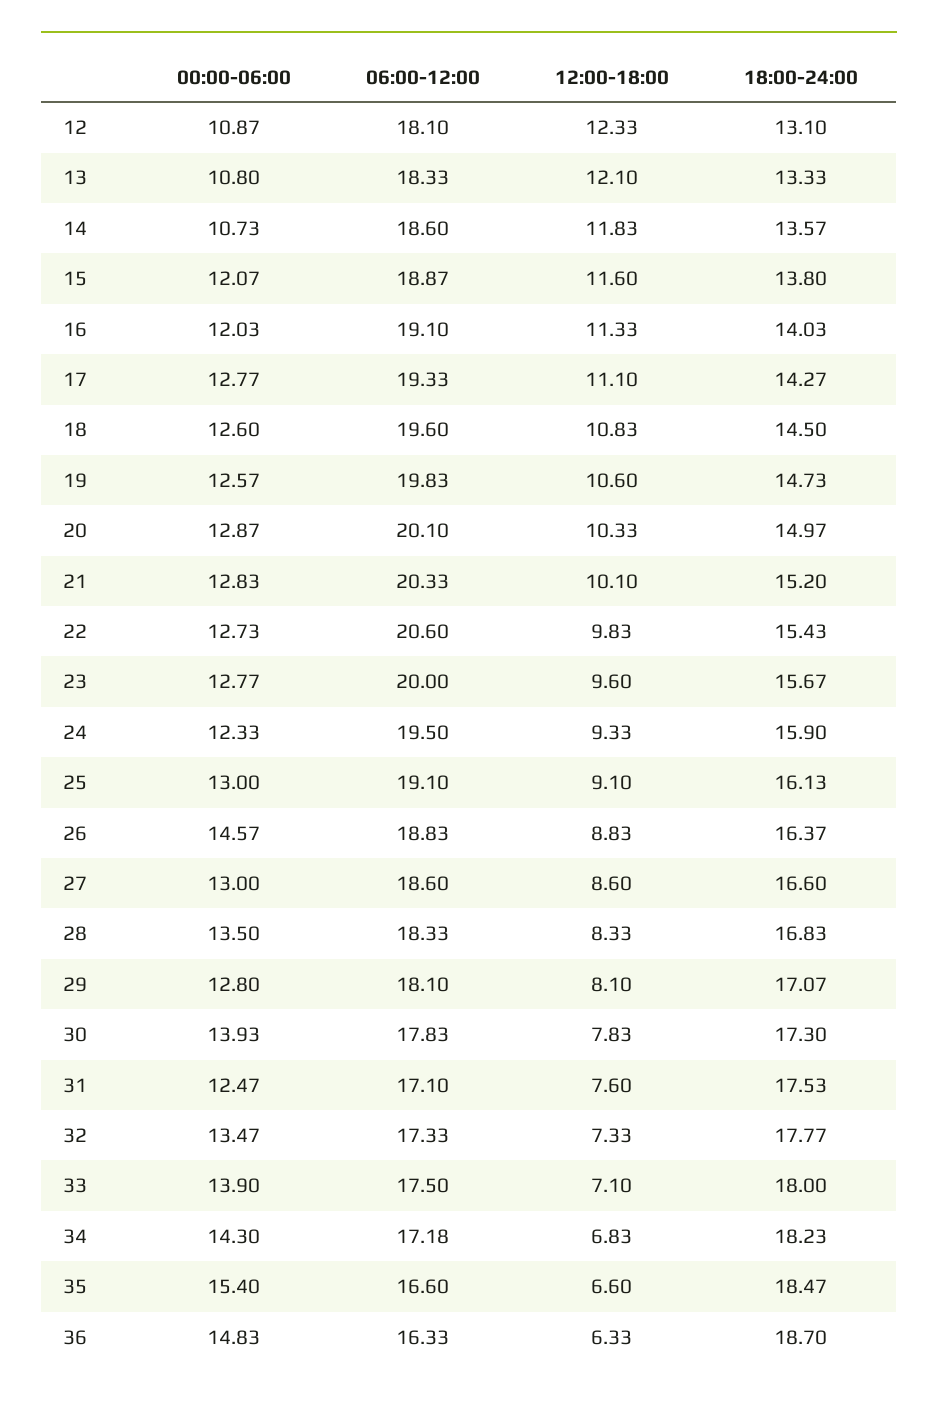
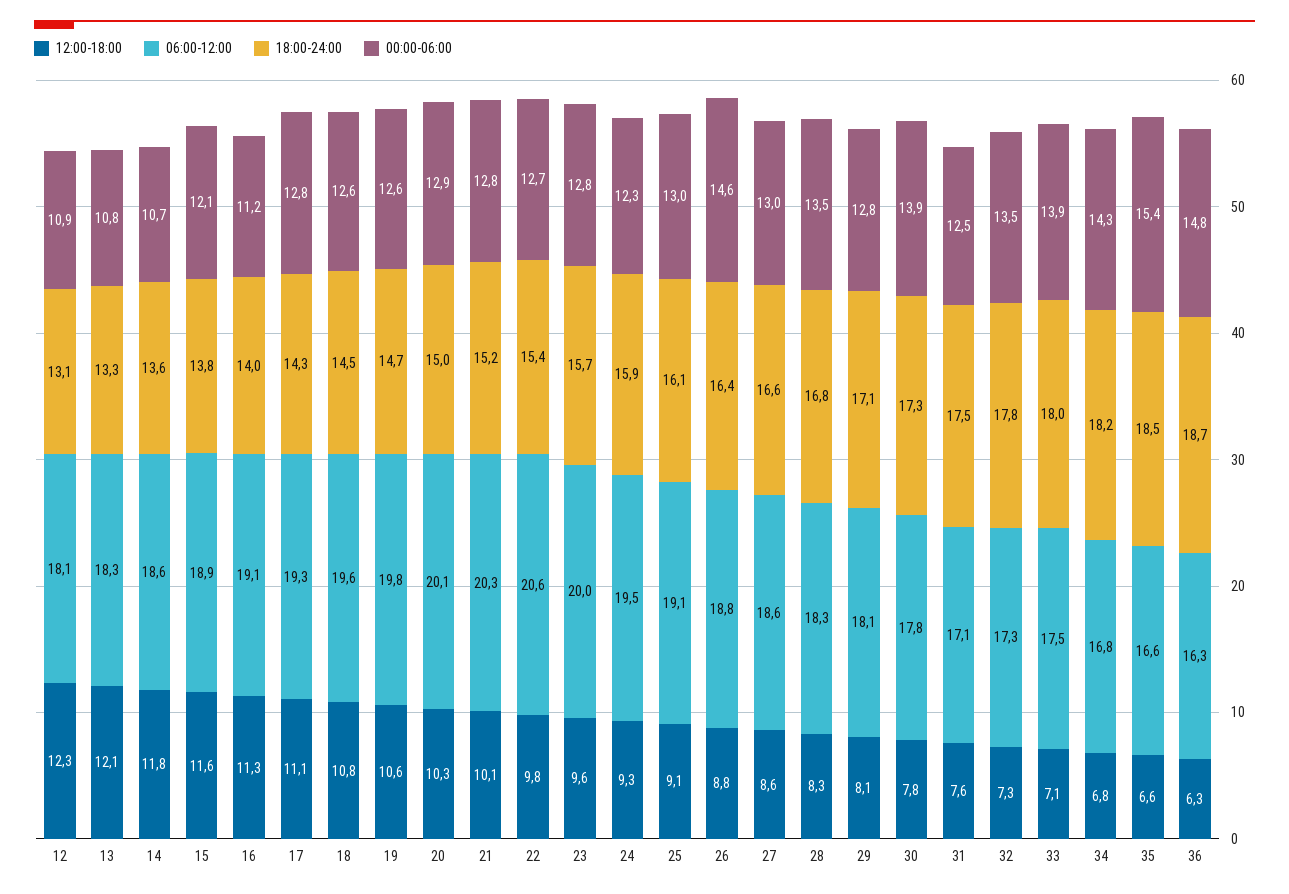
00:00-06:00, 16: 12.03 -> 11.2
06:00-12:00, 34: 17.18 -> 16.8

